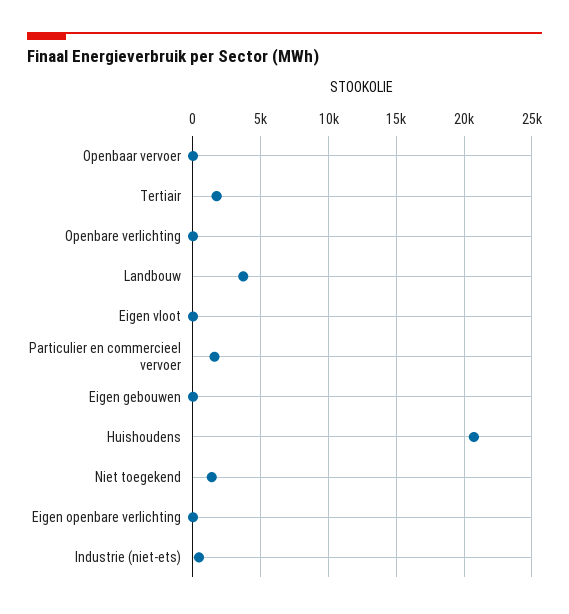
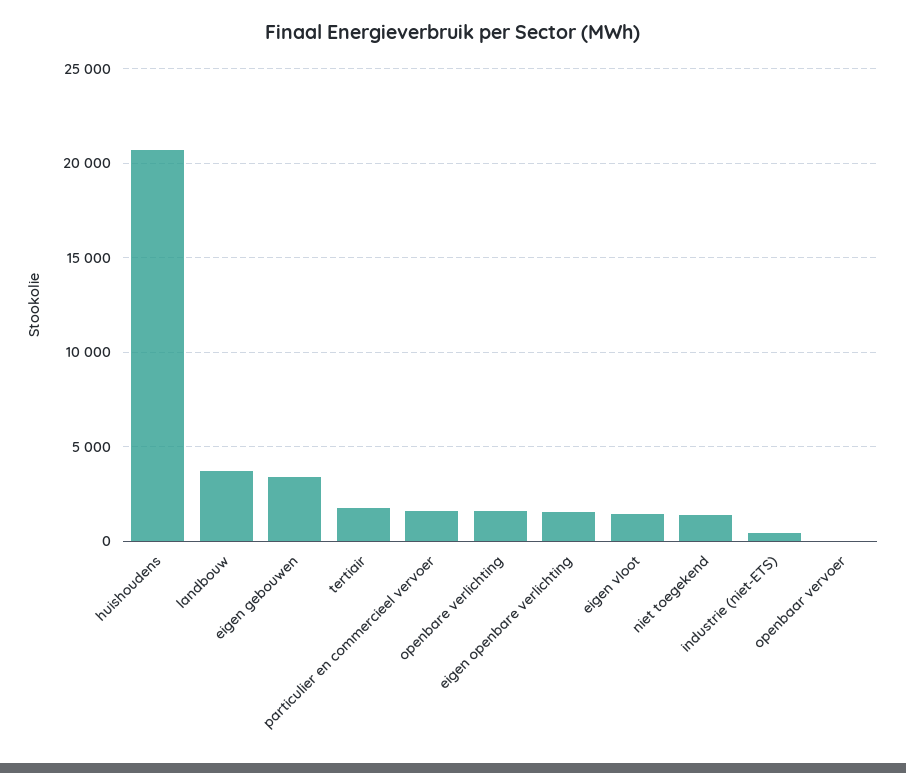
Openbare verlichting: 0 -> 1500
Eigen vloot: 0 -> 1500
Eigen gebouwen: 0 -> 3500
Eigen openbare verlichting: 0 -> 1500

